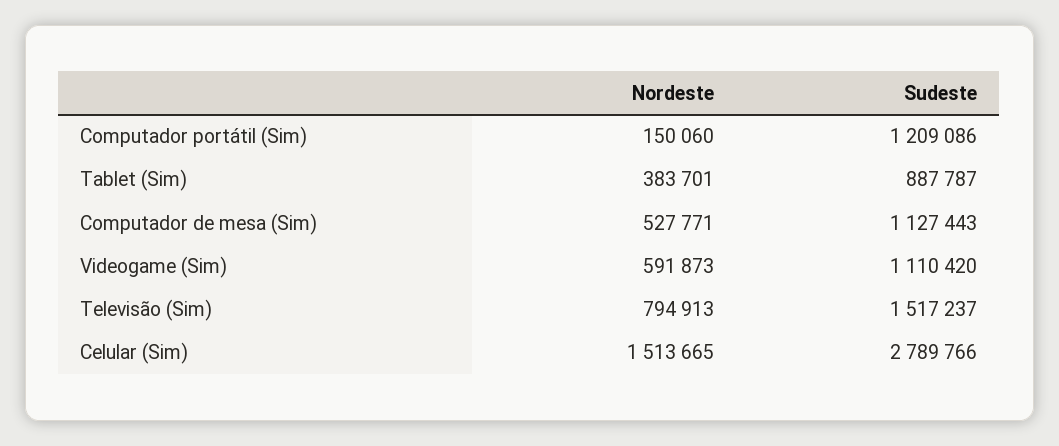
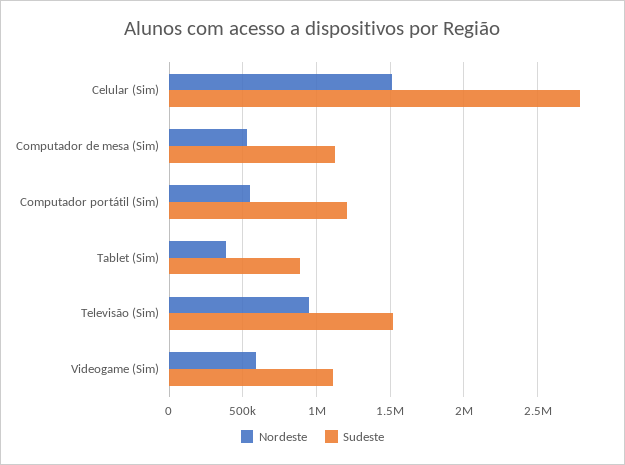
Nordeste, Computador portátil (Sim): 150060 -> 550000
Nordeste, Televisão (Sim): 794913 -> 950000

